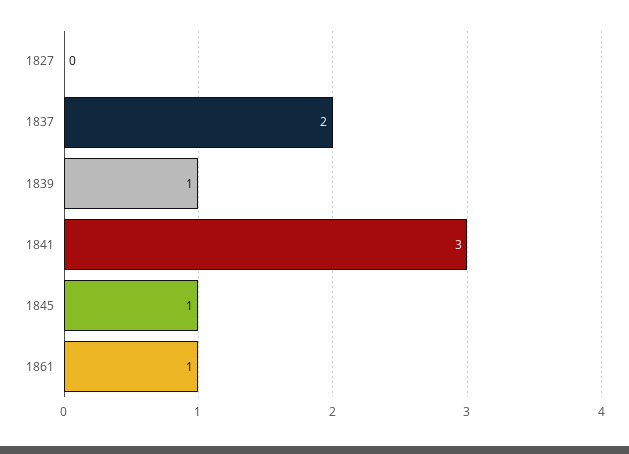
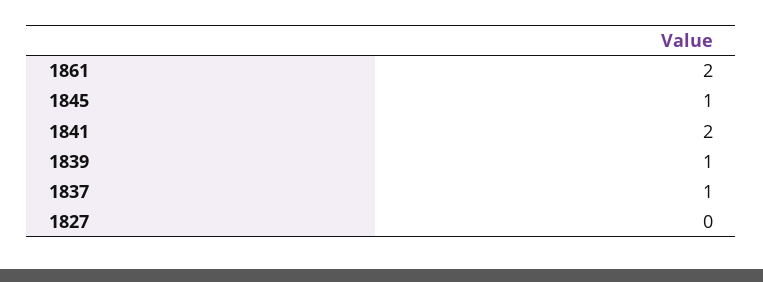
1837: 2 -> 1
1841: 3 -> 2
1861: 1 -> 2

